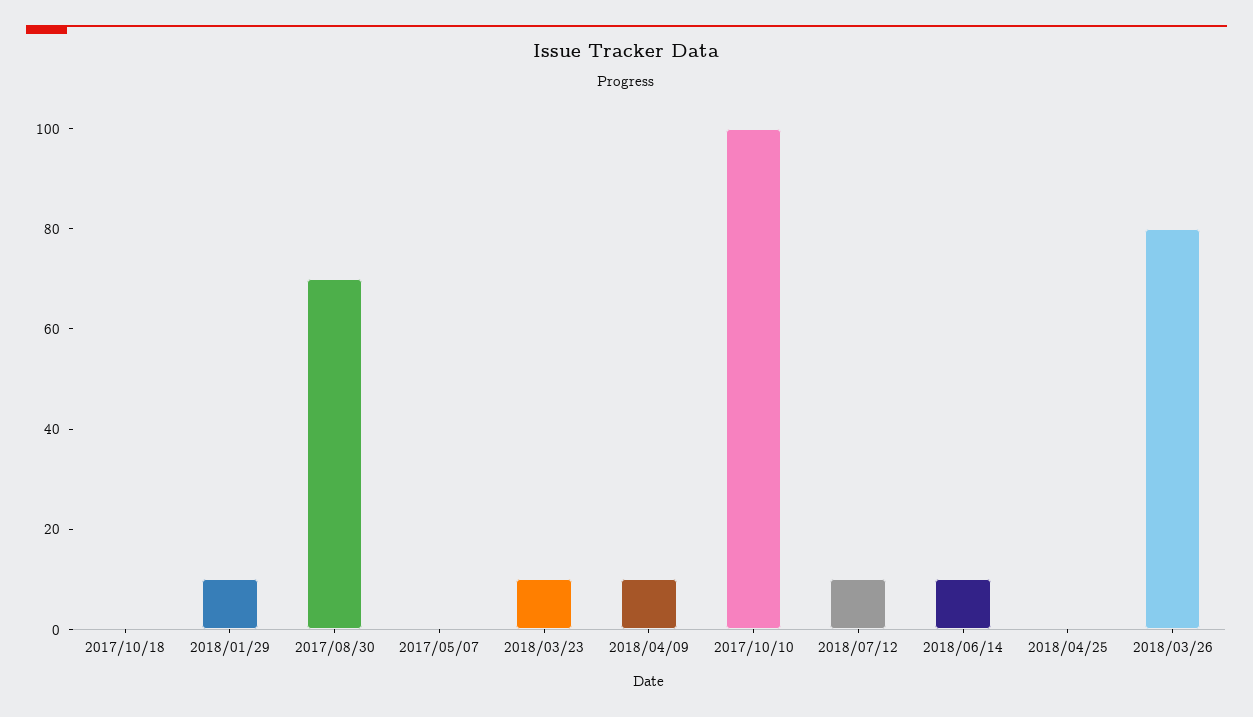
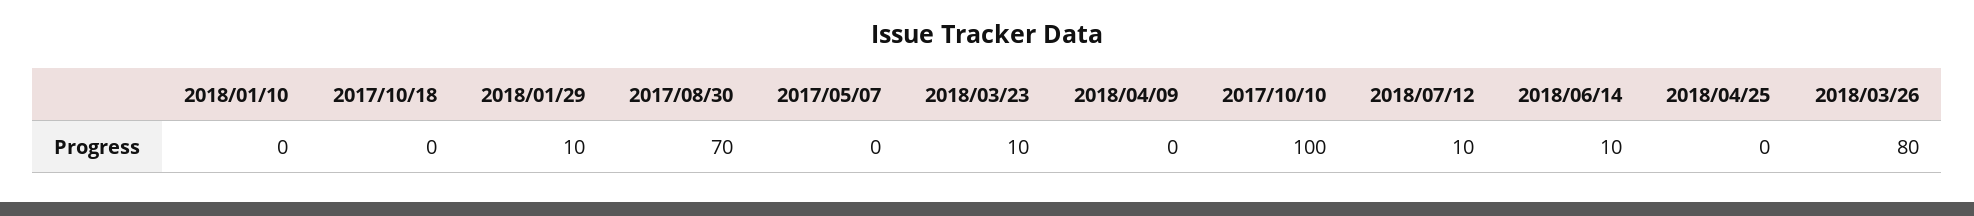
2018/04/09: 10 -> 0
2018/01/10: none -> 0

